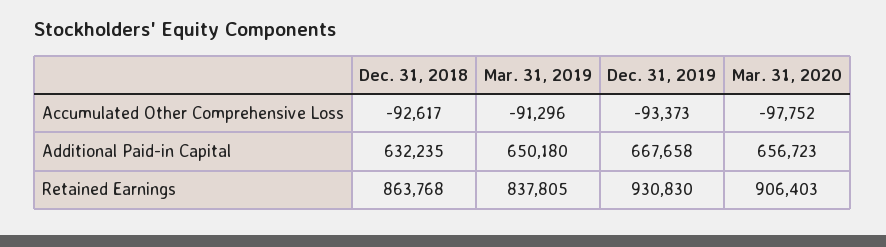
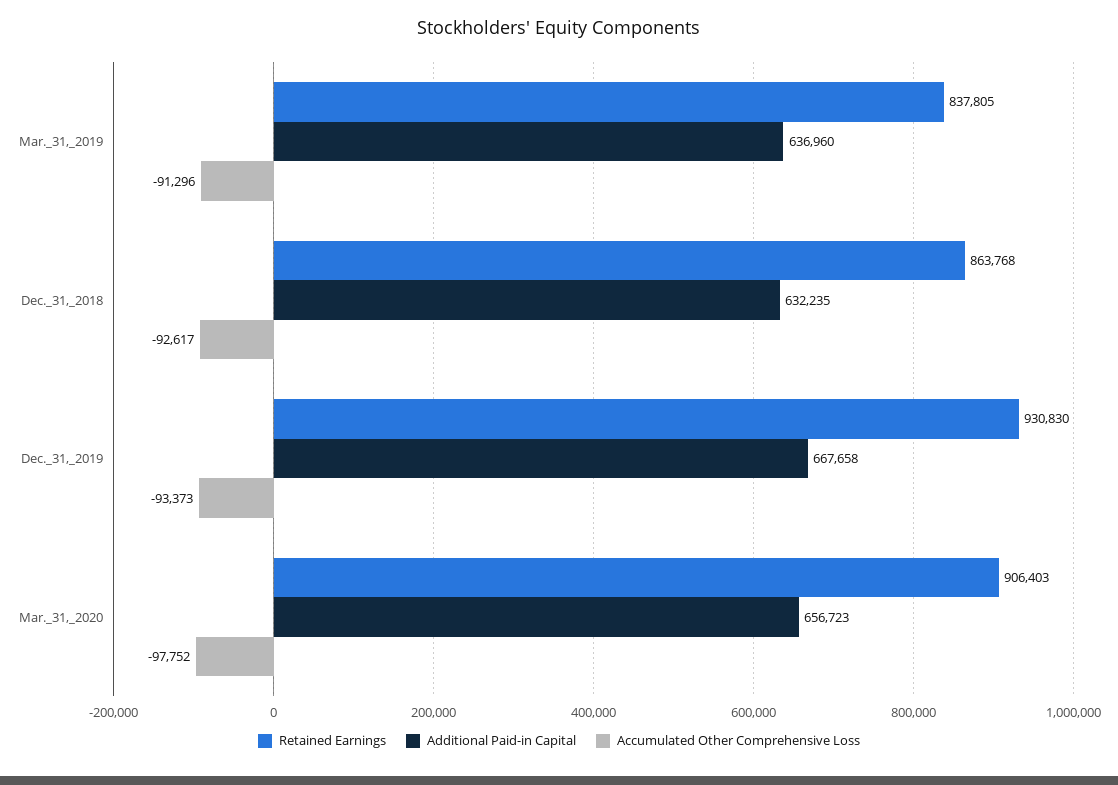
Additional Paid-in Capital, Mar. 31, 2019: 650180 -> 636960

